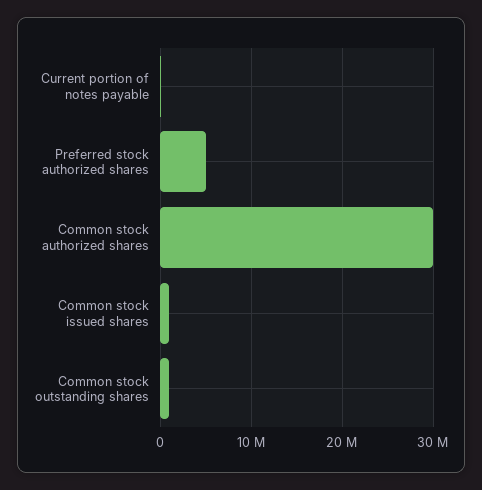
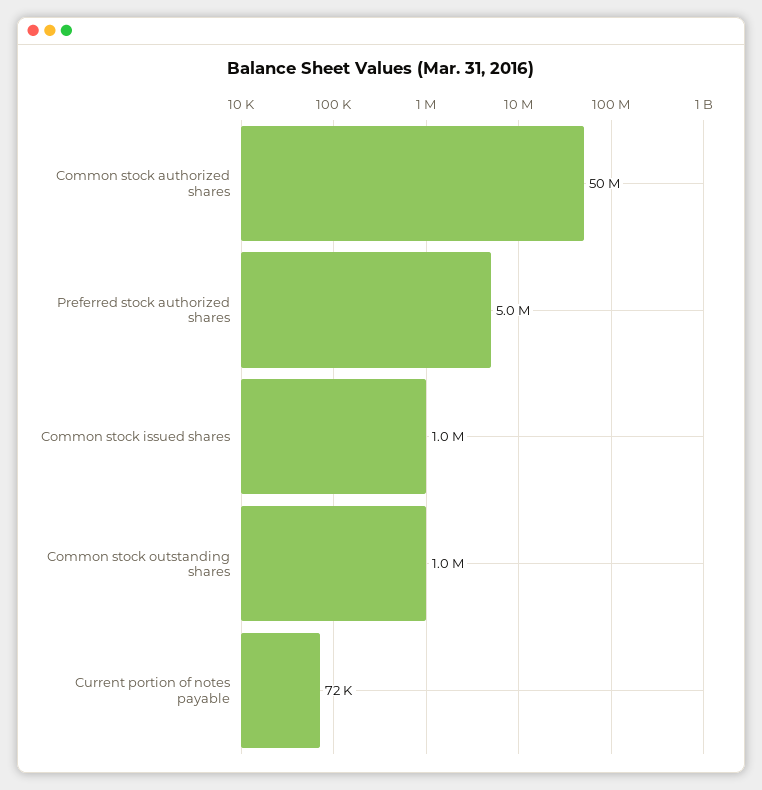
Common stock authorized shares: 30000000 -> 50000000

